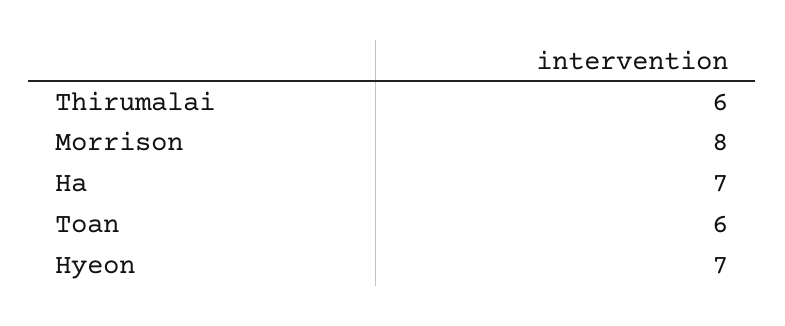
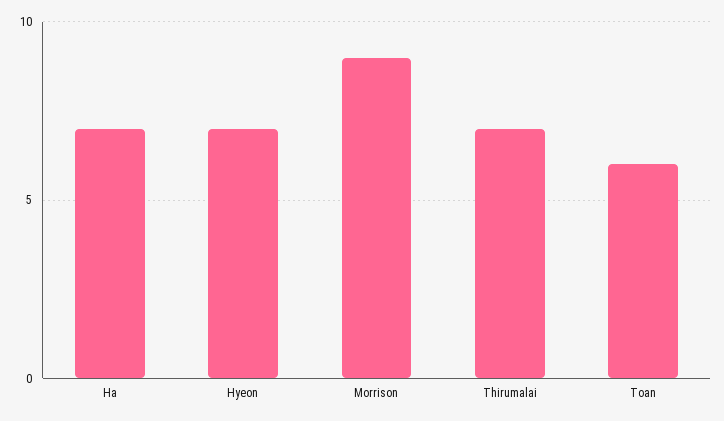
Thirumalai: 6 -> 7
Morrison: 8 -> 9

